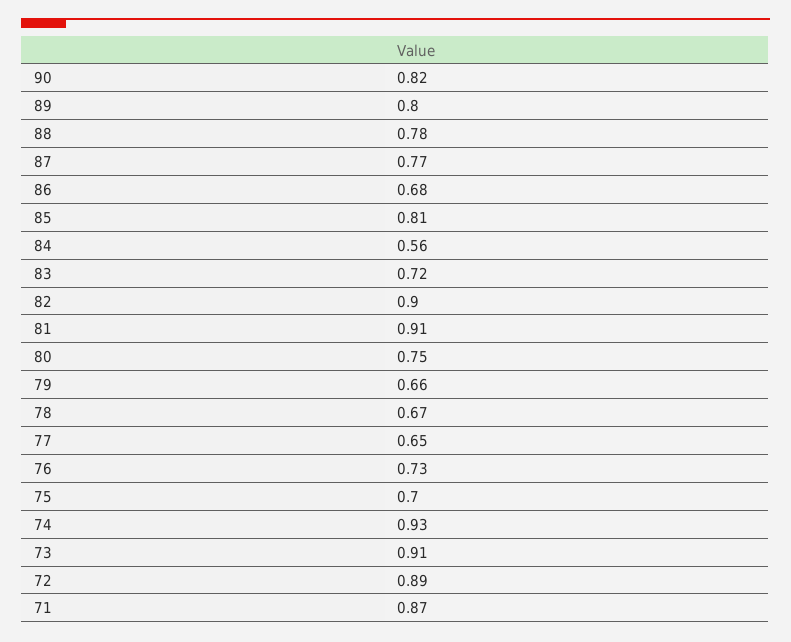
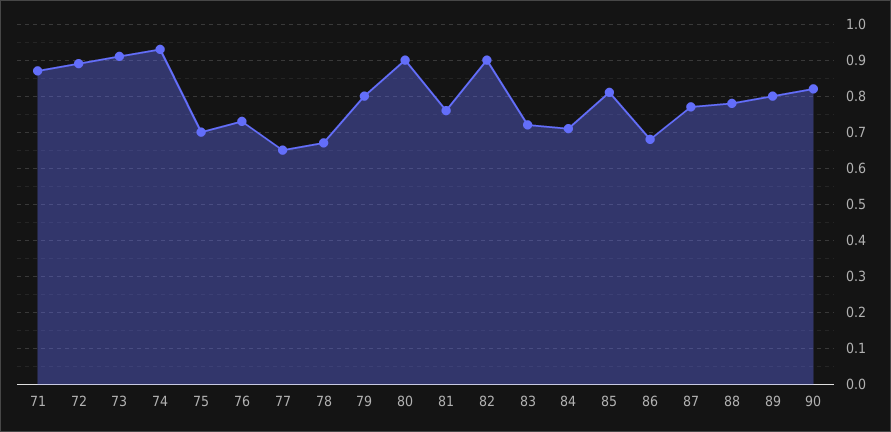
84: 0.56 -> 0.7
81: 0.91 -> 0.75
80: 0.75 -> 0.9
79: 0.66 -> 0.8

